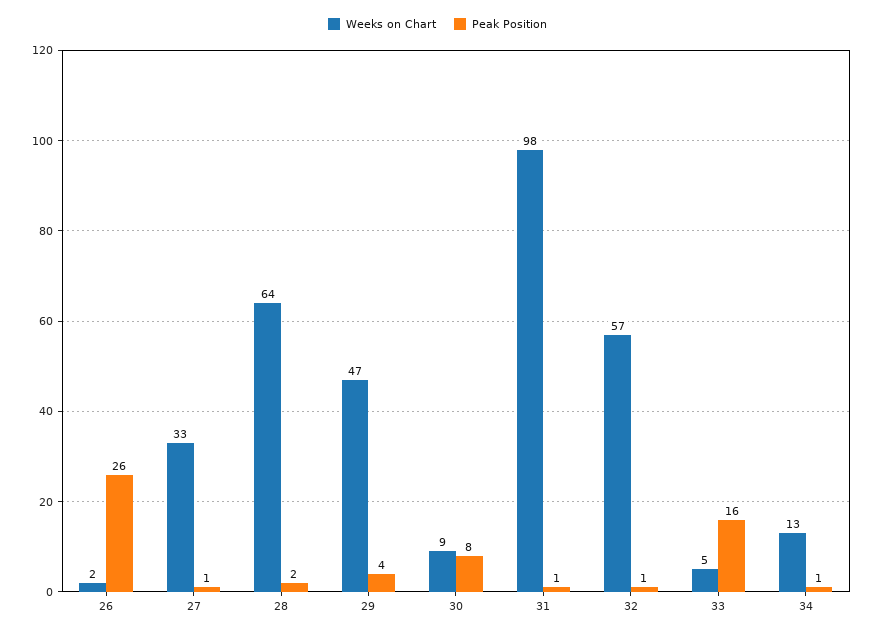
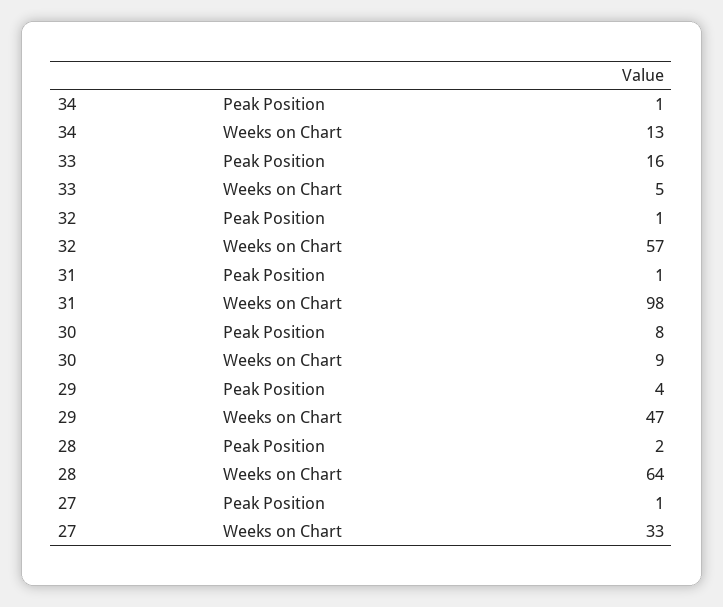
Weeks on Chart, 26: 2 -> none
Peak Position, 26: 26 -> none

